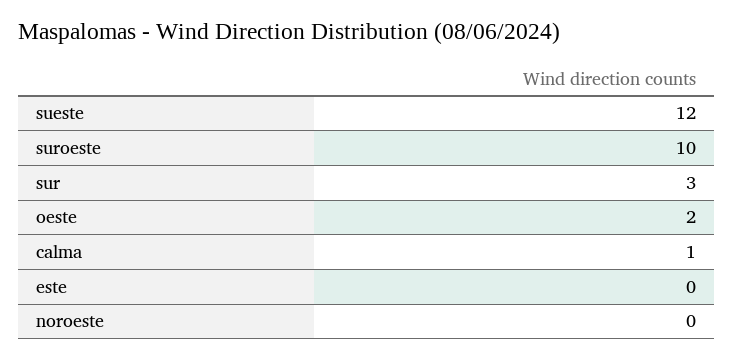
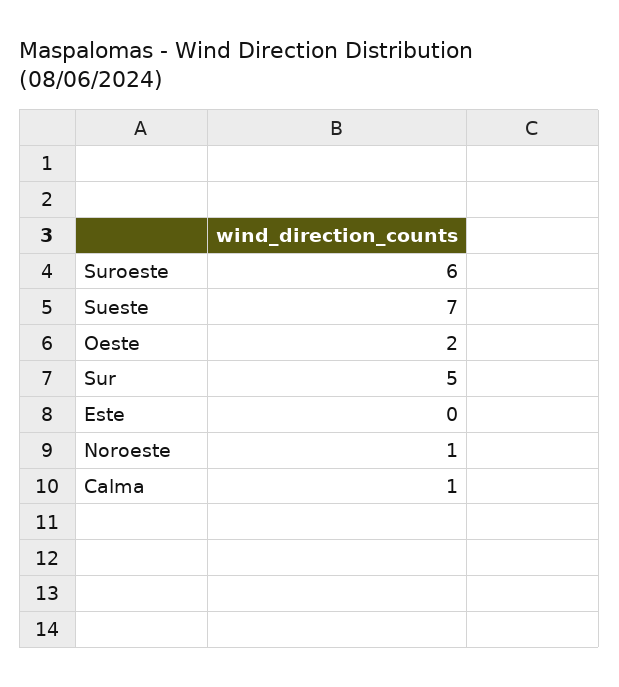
sueste: 12 -> 7
suroeste: 10 -> 6
sur: 3 -> 5
noroeste: 0 -> 1

